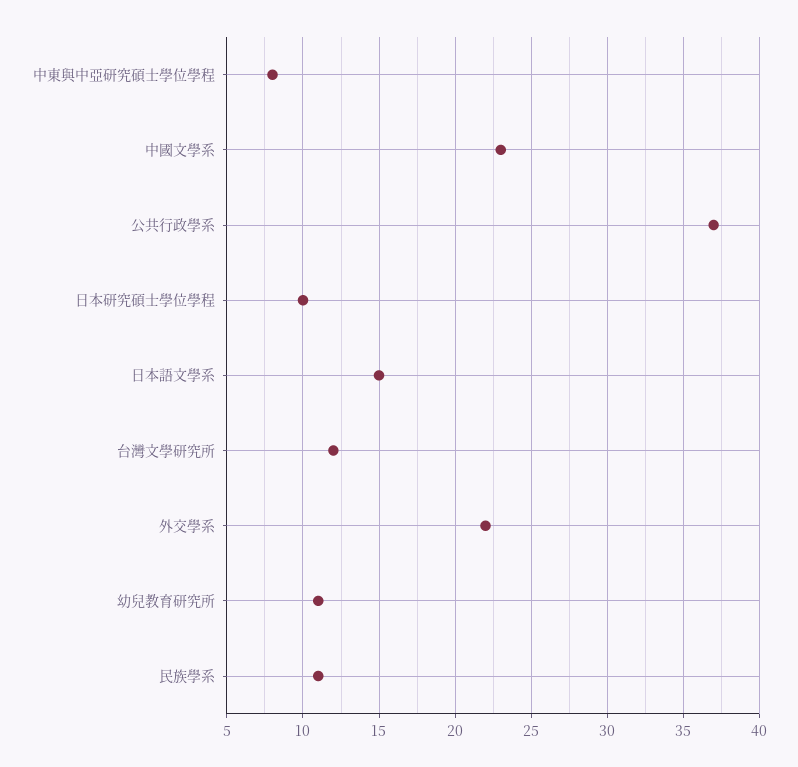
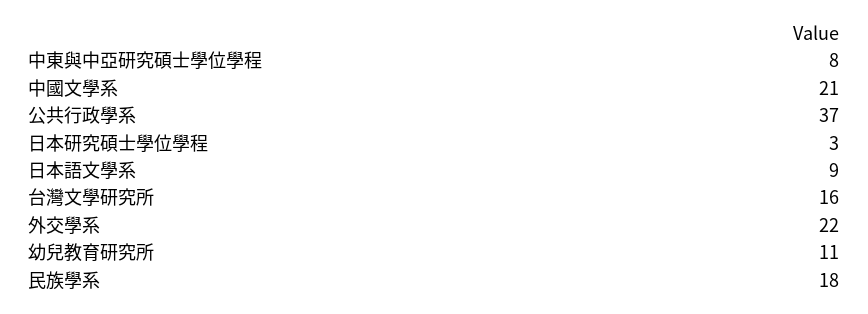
中國文學系: 23 -> 21
日本研究碩士學位學程: 10 -> 3
日本語文學系: 15 -> 9
台灣文學研究所: 12 -> 16
民族學系: 11 -> 18

